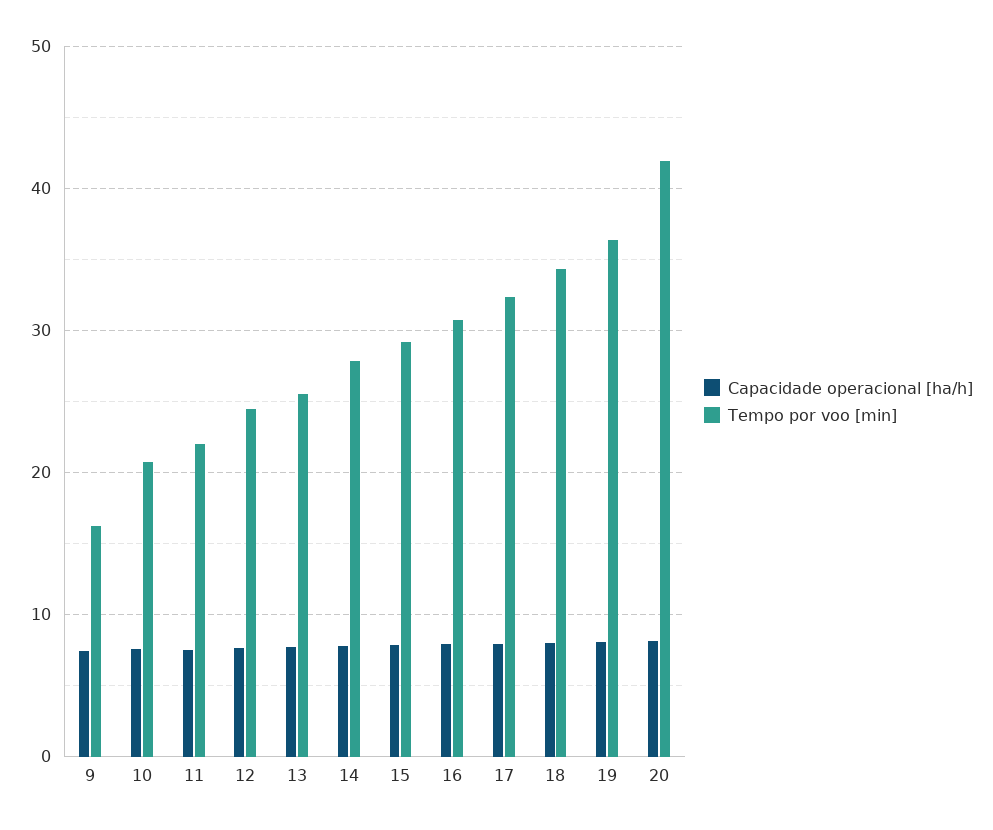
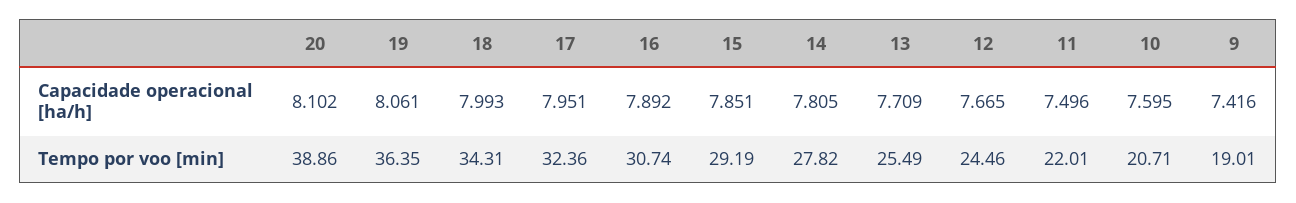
Tempo por voo [min], 9: 16 -> 19.01
Tempo por voo [min], 20: 42 -> 38.86

